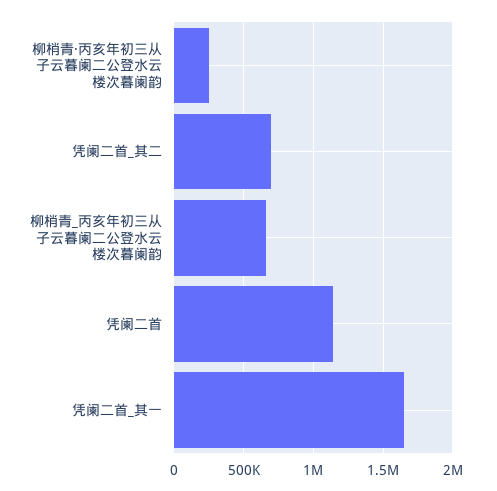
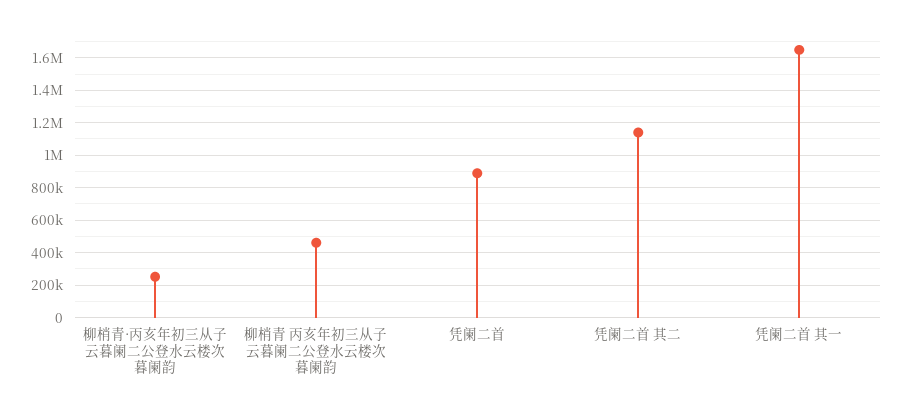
凭阑二首_其二: 700000 -> 1150000
柳梢青_丙亥年初三从子云暮阑二公登水云楼次暮阑韵: 650000 -> 450000
凭阑二首: 1150000 -> 900000

